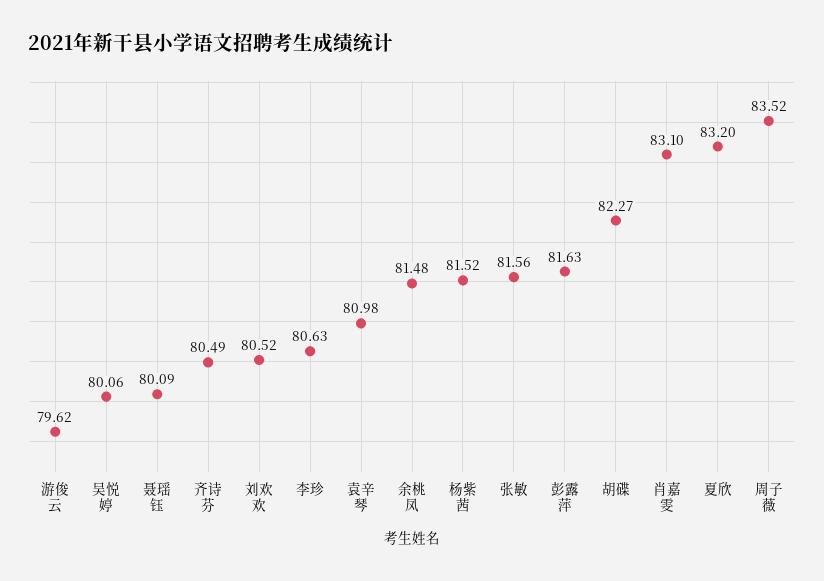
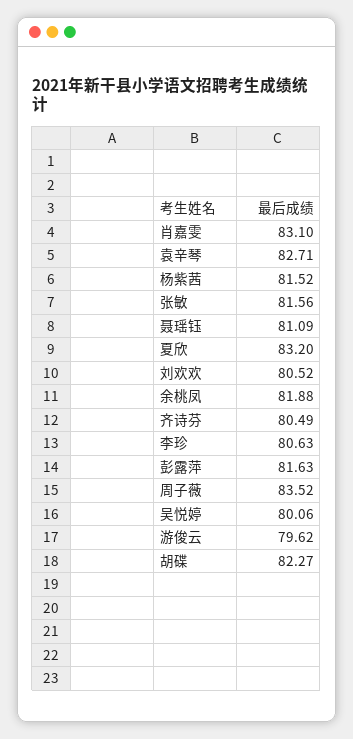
聂瑶钰: 80.09 -> 81.09
袁辛琴: 80.98 -> 82.71
余桃凤: 81.48 -> 81.88

